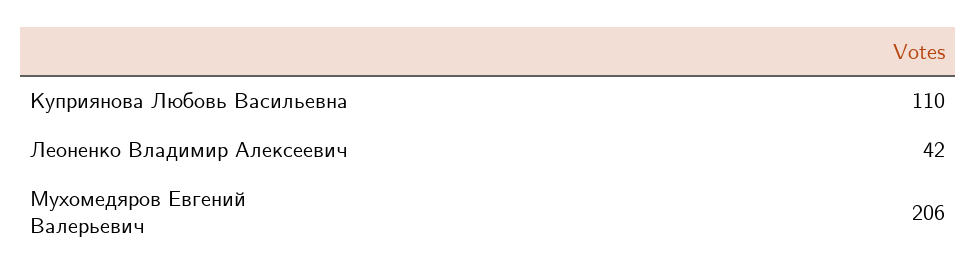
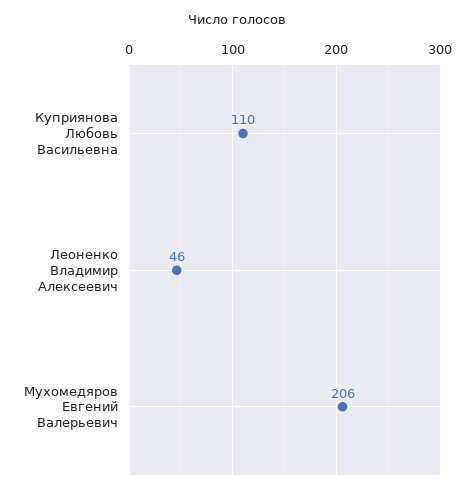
Леоненко Владимир Алексеевич: 42 -> 46

